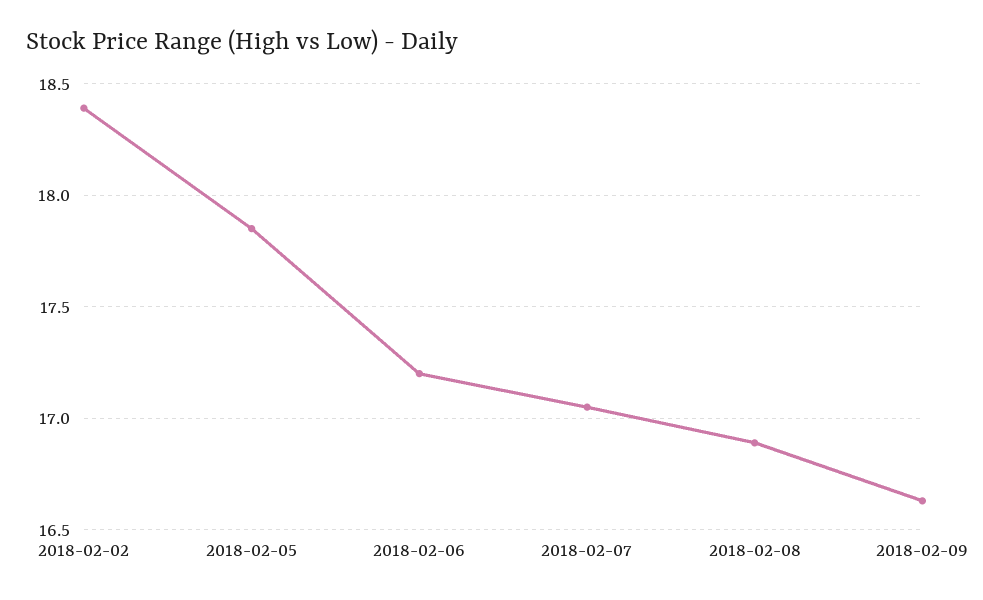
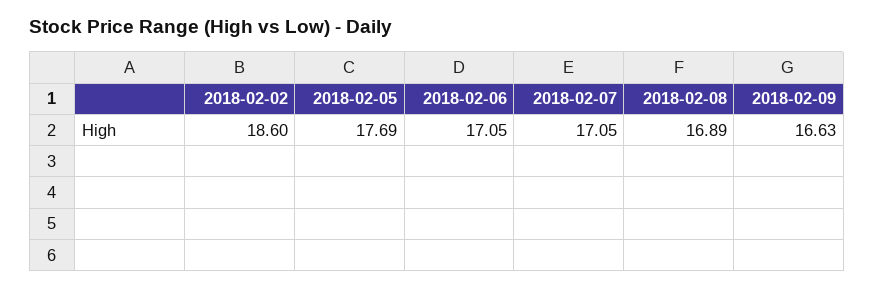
2018-02-02: 18.4 -> 18.6
2018-02-05: 17.85 -> 17.69
2018-02-06: 17.2 -> 17.05

